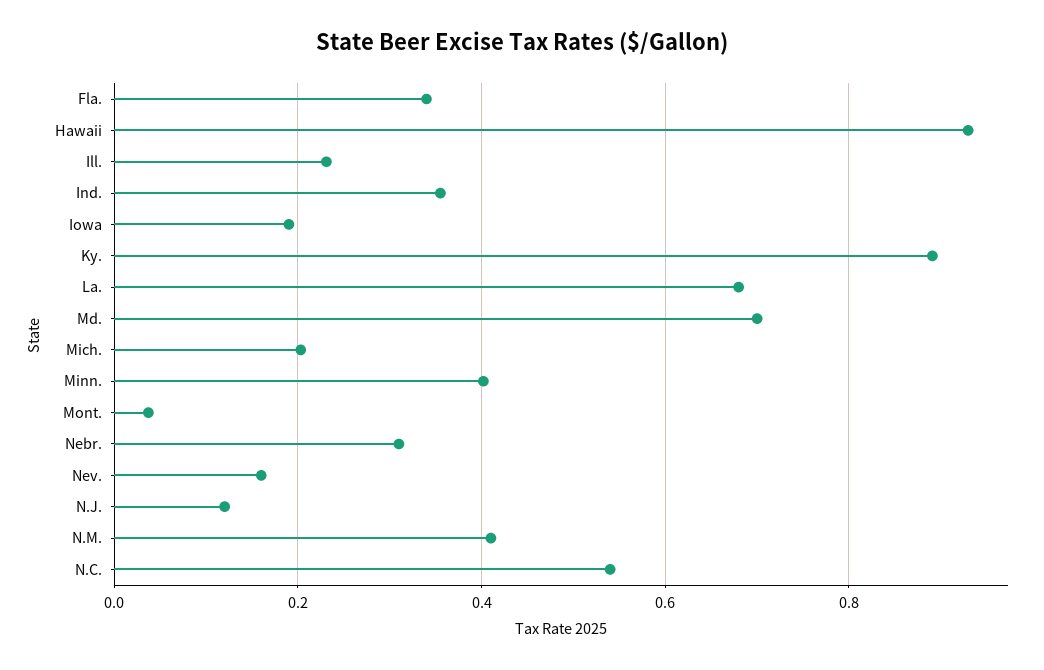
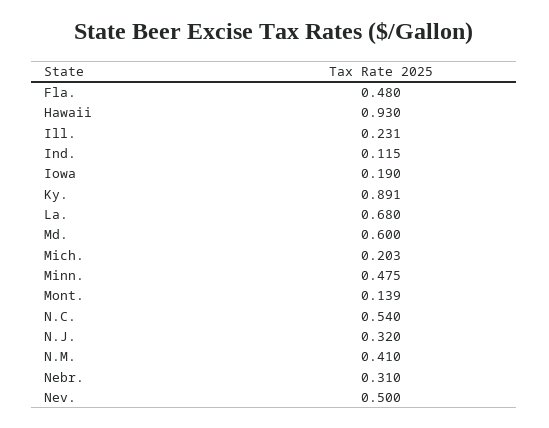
Fla.: 0.34 -> 0.48
Ind.: 0.36 -> 0.115
Md.: 0.7 -> 0.6
Minn.: 0.4 -> 0.475
Mont.: 0.04 -> 0.139
Nev.: 0.16 -> 0.5
N.J.: 0.12 -> 0.32

